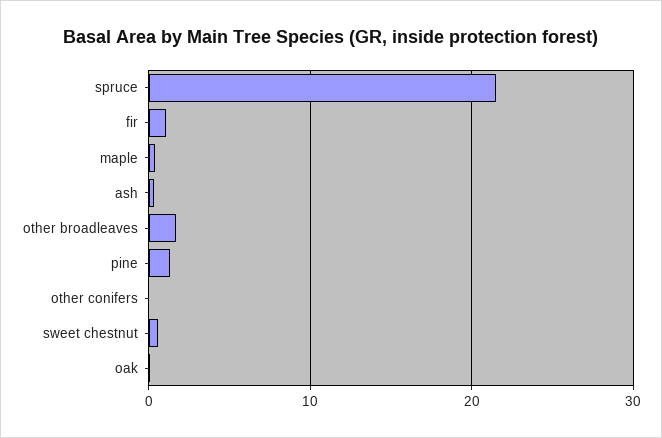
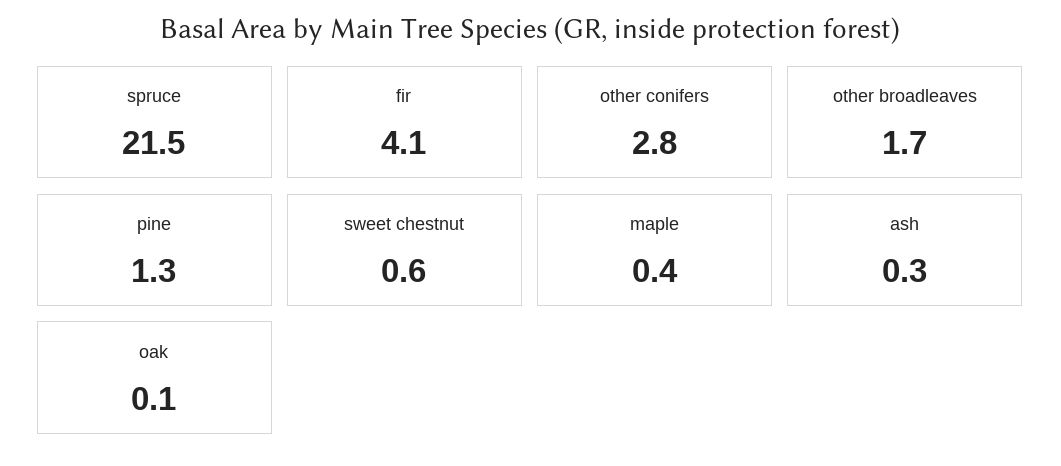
fir: 1 -> 4.1
other conifers: 0 -> 2.8

